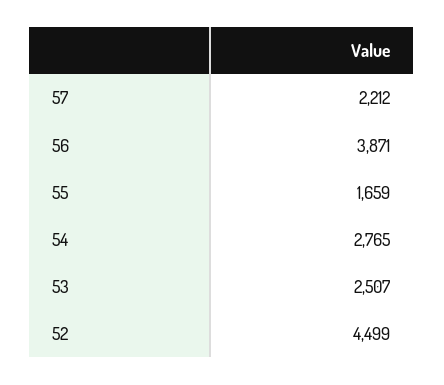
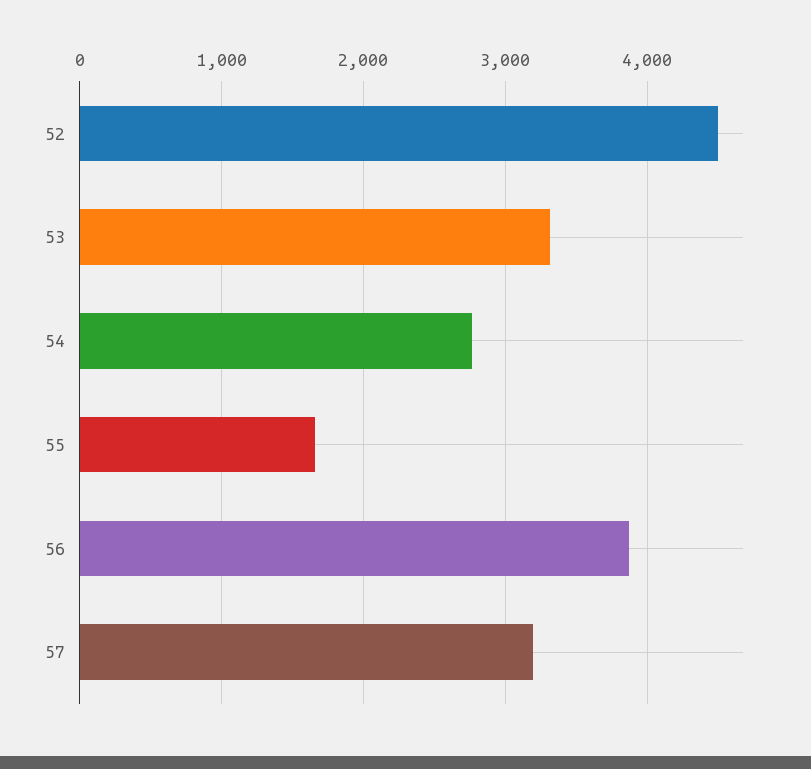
57: 2212 -> 3200
53: 2507 -> 3300

